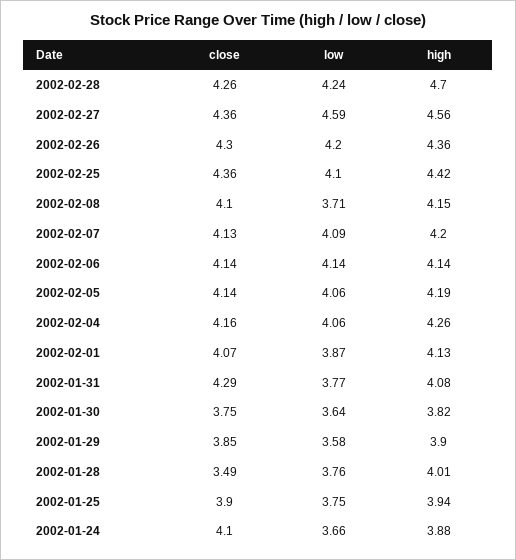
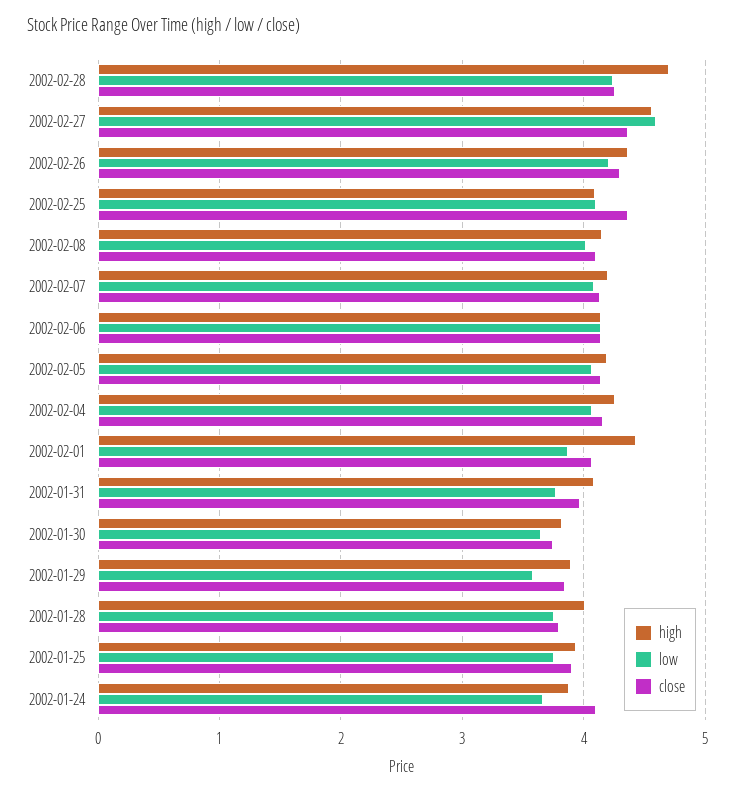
high, 2002-02-25: 4.42 -> 4.1
low, 2002-02-08: 3.71 -> 4
high, 2002-02-01: 4.13 -> 4.4
close, 2002-01-31: 4.29 -> 4
close, 2002-01-28: 3.49 -> 3.8

